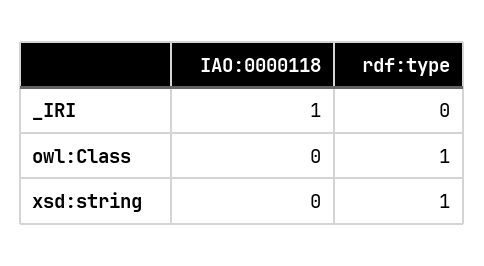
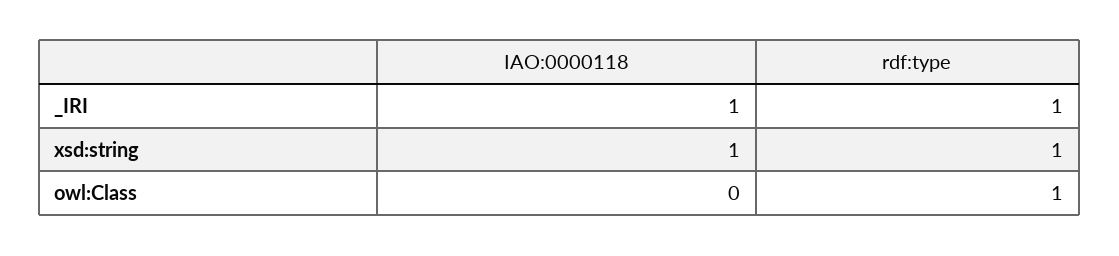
rdf:type, _IRI: 0 -> 1
IAO:0000118, xsd:string: 0 -> 1

